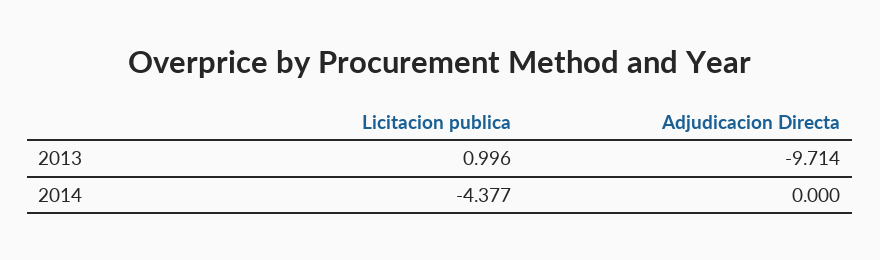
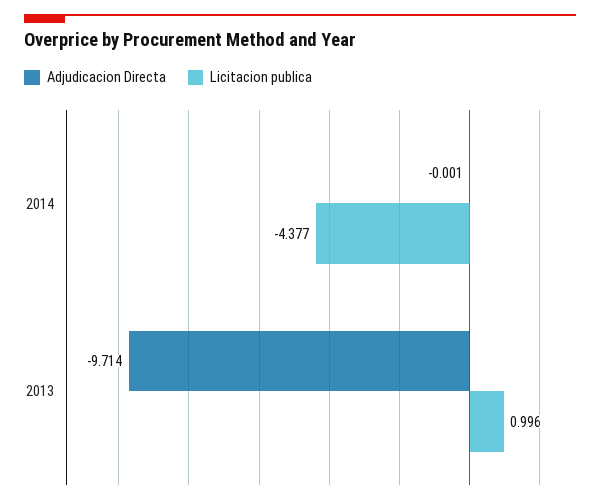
Adjudicacion Directa, 2014: 0 -> -0.001

